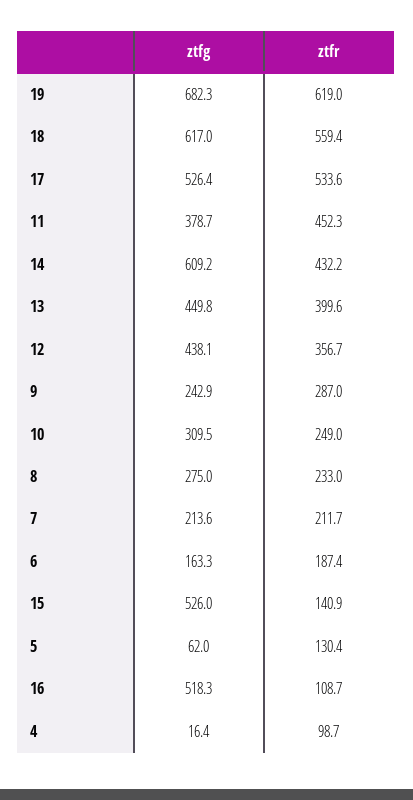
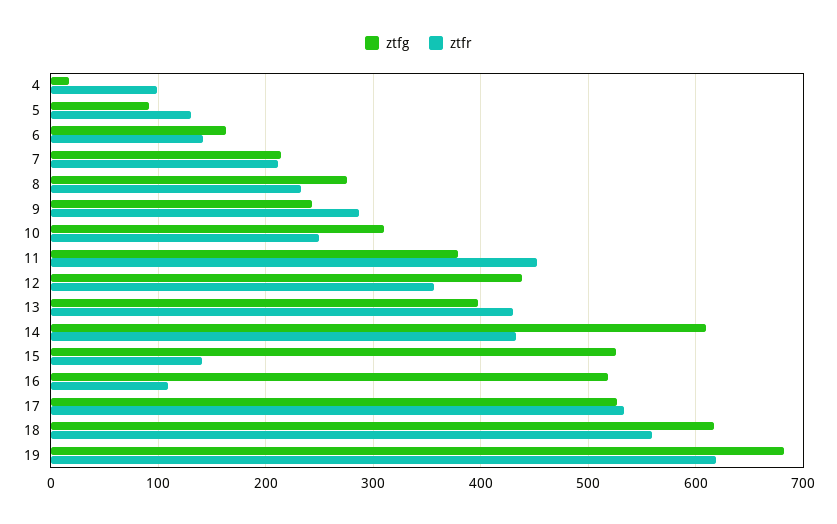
ztfg, 13: 449.8 -> 400
ztfr, 13: 399.6 -> 430
ztfr, 6: 187.4 -> 140
ztfg, 5: 62 -> 90

